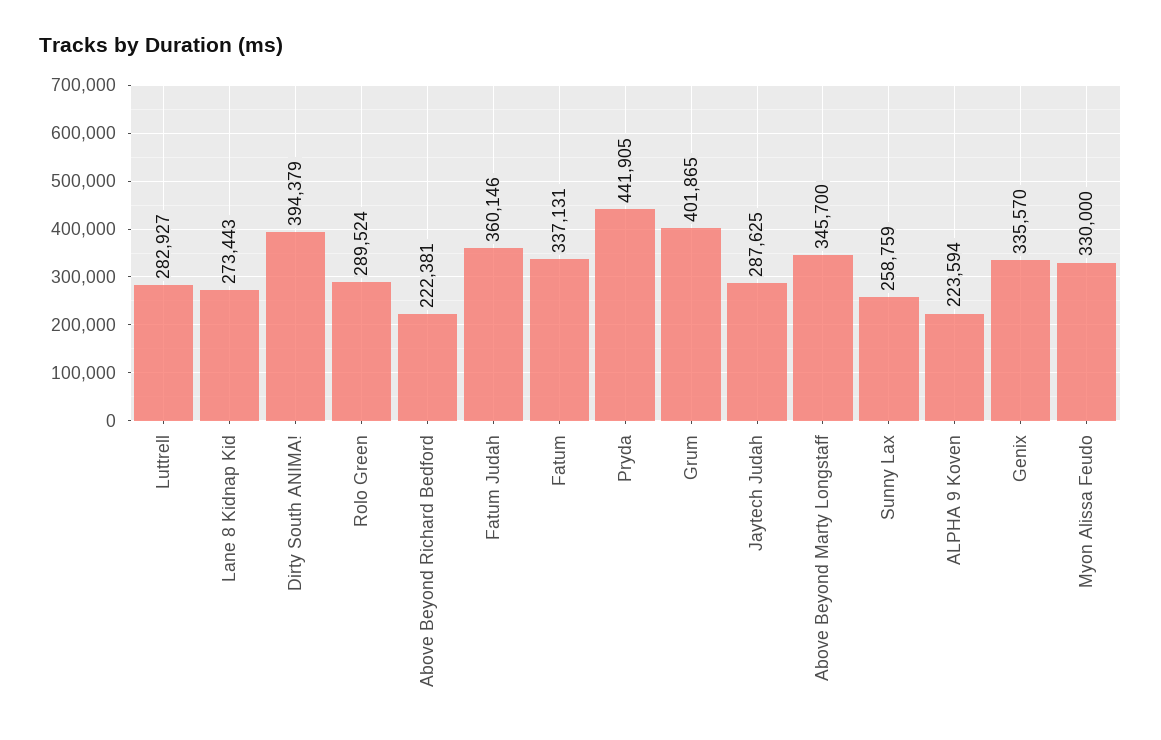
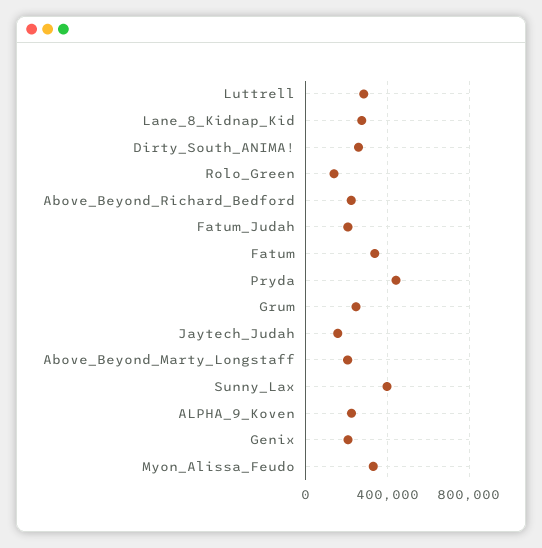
Dirty South ANIMA!: 394379 -> 250000
Rolo Green: 289524 -> 150000
Fatum Judah: 360146 -> 200000
Grum: 401865 -> 250000
Jaytech Judah: 287625 -> 150000
Above Beyond Marty Longstaff: 345700 -> 200000
Sunny Lax: 258759 -> 400000
Genix: 335570 -> 200000

